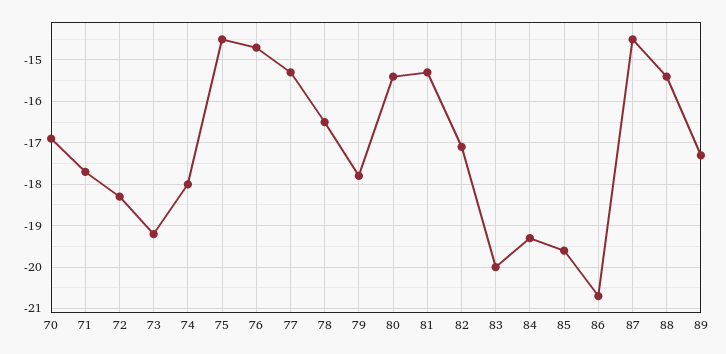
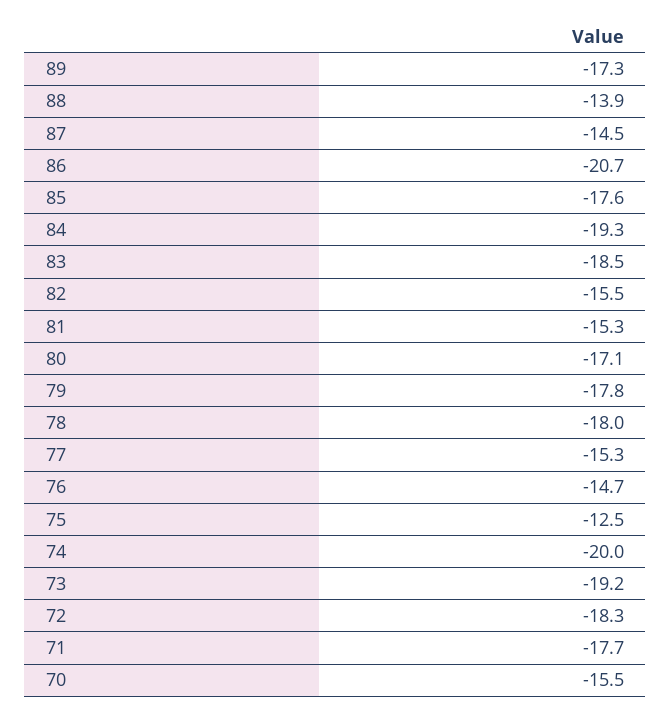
70: -17 -> -15.5
74: -18 -> -20
75: -14.5 -> -12.5
78: -16.5 -> -18
80: -15.5 -> -17.1
82: -17 -> -15.5
83: -20 -> -18.5
85: -19.5 -> -17.6
88: -15.5 -> -13.9

